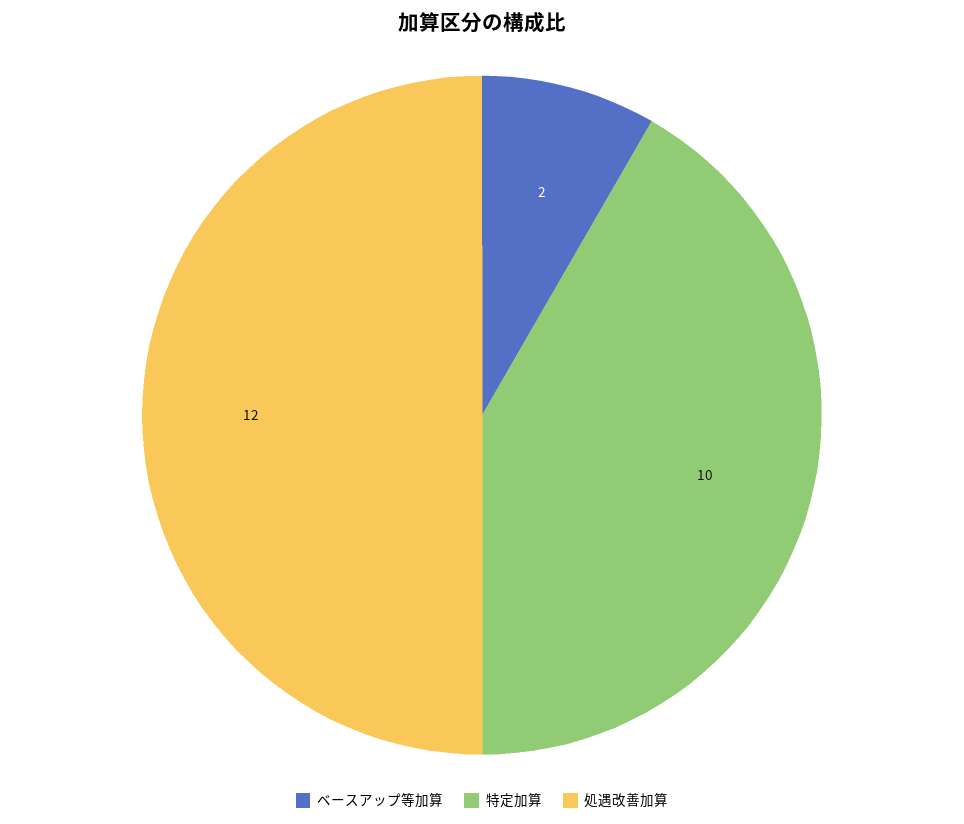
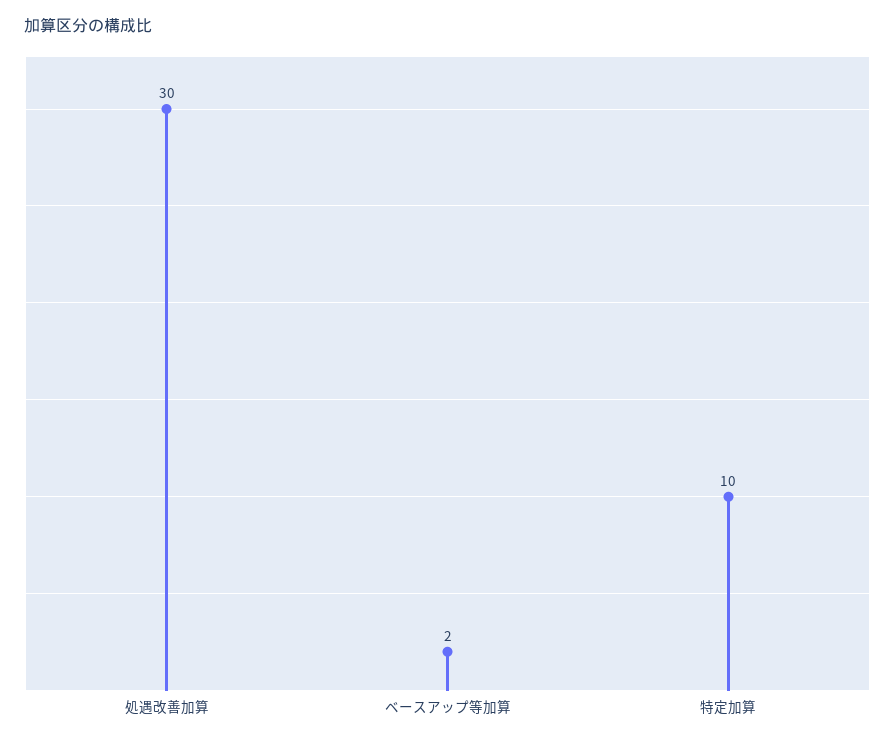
処遇改善加算: 12 -> 30

